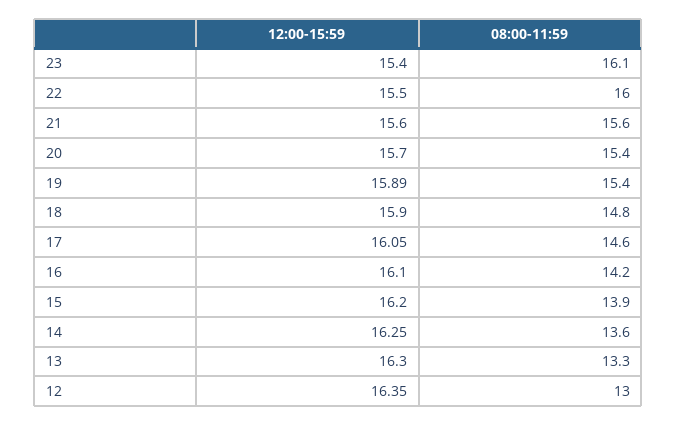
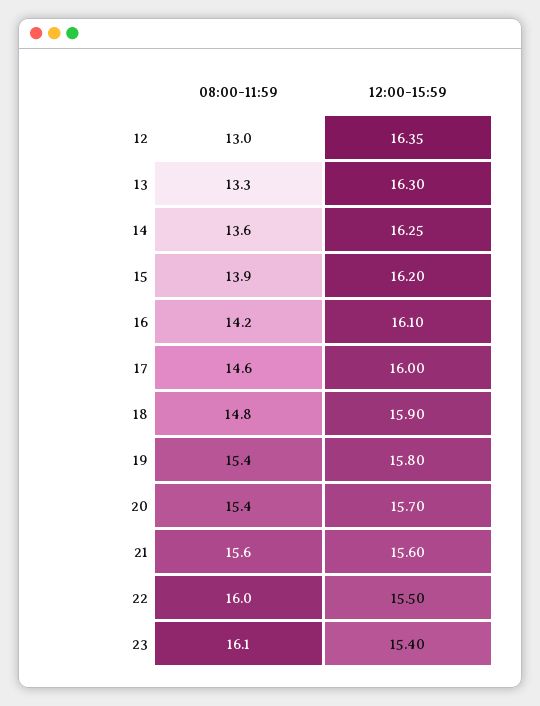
12:00-15:59, 19: 15.89 -> 15.8
12:00-15:59, 17: 16.05 -> 16

